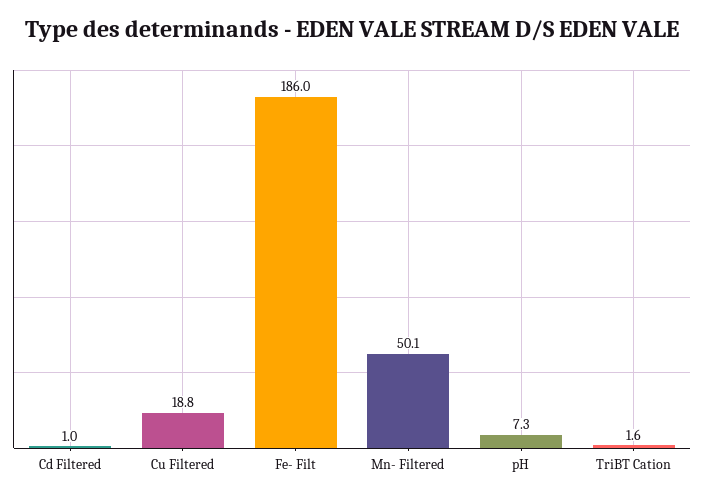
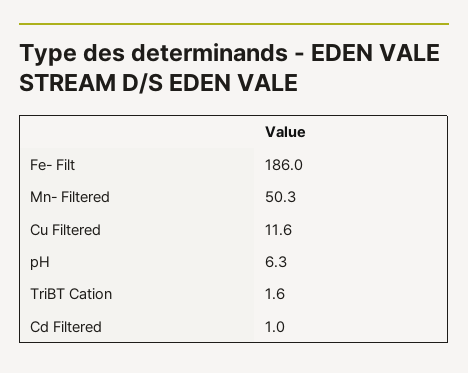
Cu Filtered: 18.8 -> 11.6
Mn- Filtered: 50.1 -> 50.3
pH: 7.3 -> 6.3

